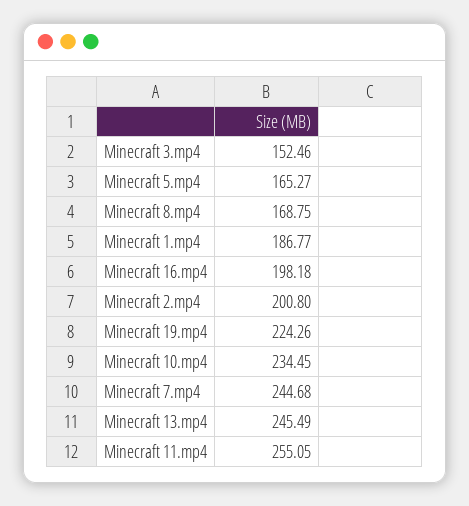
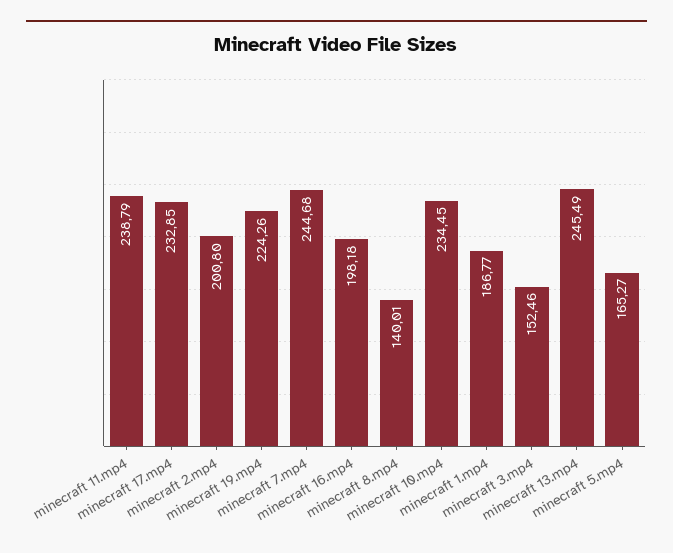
Minecraft 8.mp4: 168.75 -> 140.01
Minecraft 11.mp4: 255.05 -> 238.79
minecraft 17.mp4: none -> 232.85

